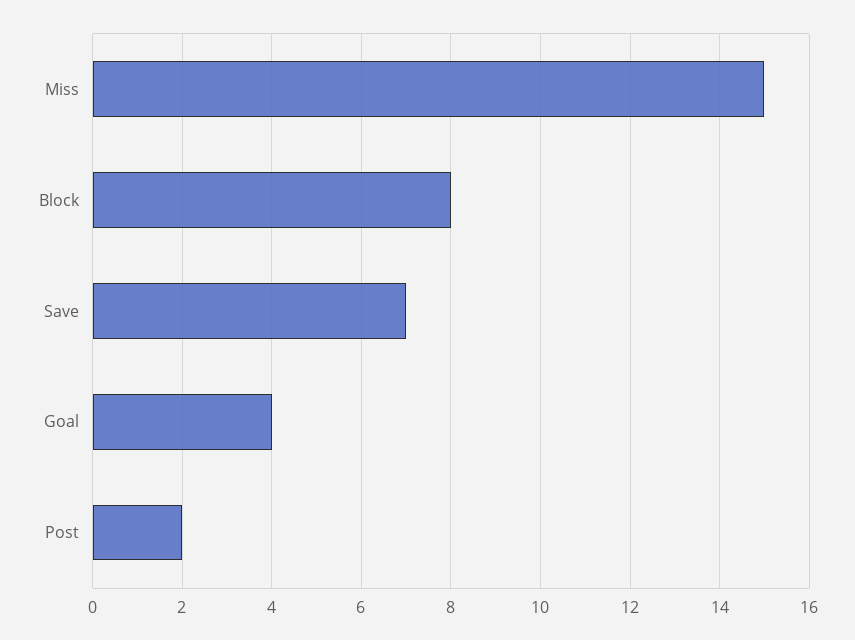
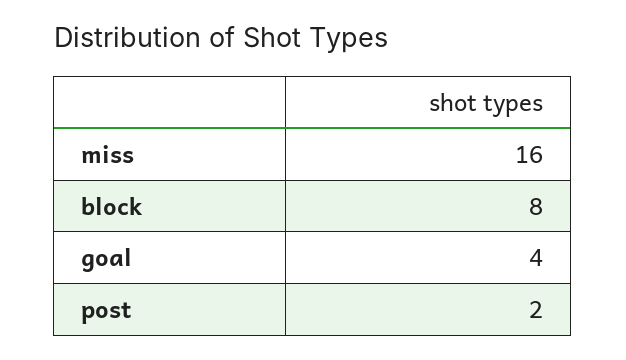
Miss: 15 -> 16
Save: 7 -> none

